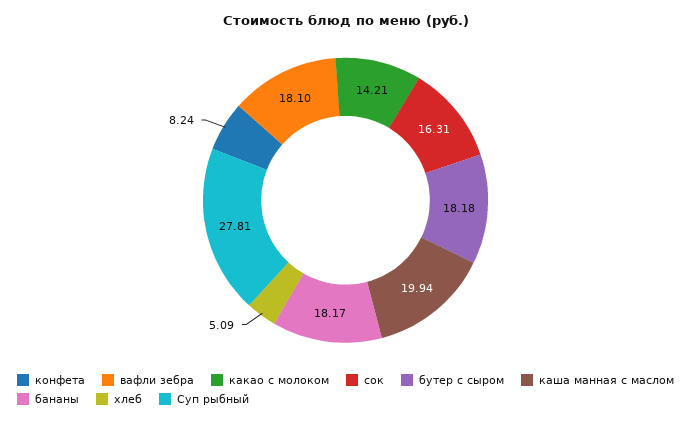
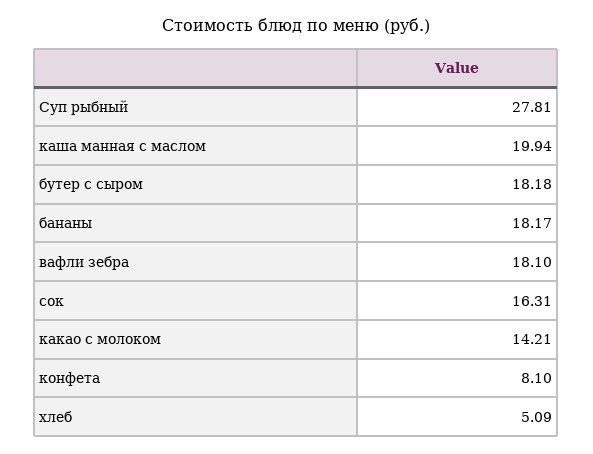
конфета: 8.24 -> 8.1

